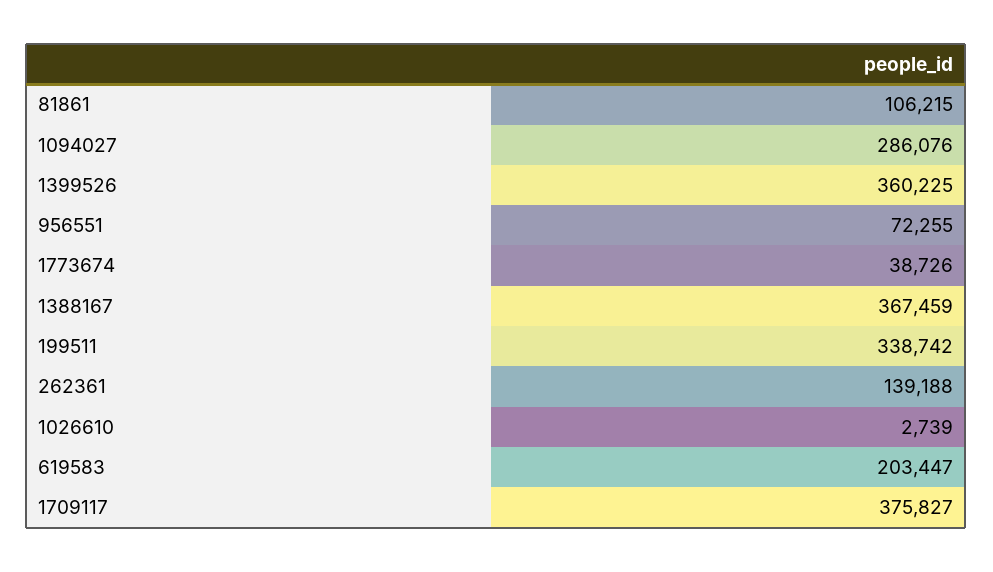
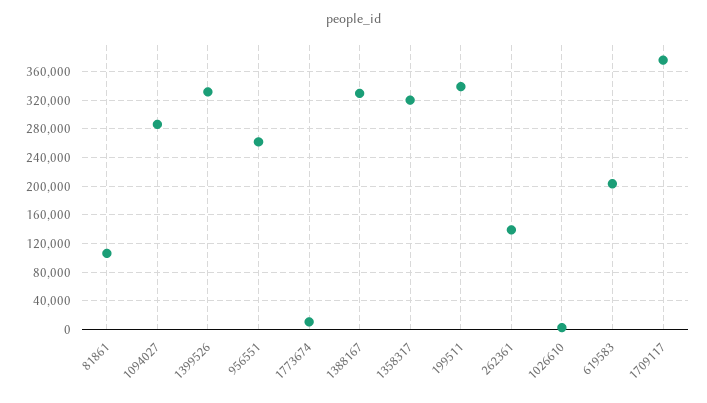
1399526: 360225 -> 330000
956551: 72255 -> 260000
1773674: 38726 -> 10000
1388167: 367459 -> 330000
1358317: none -> 320000

